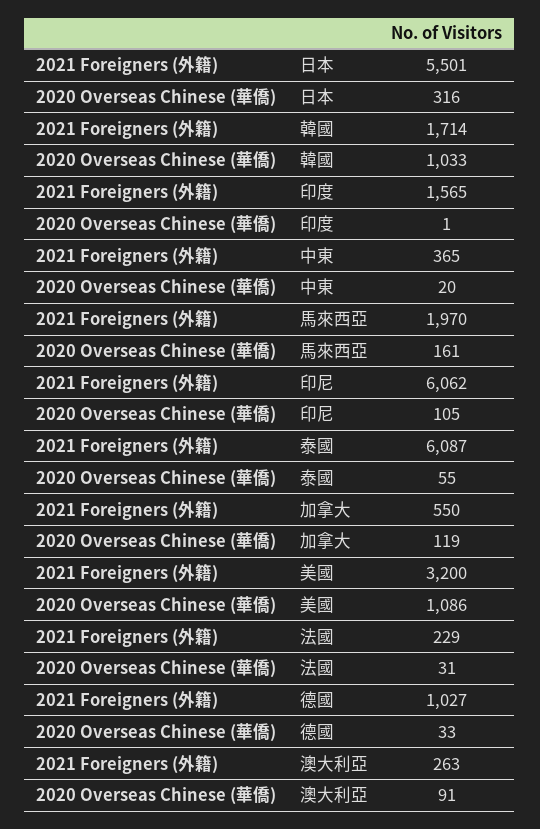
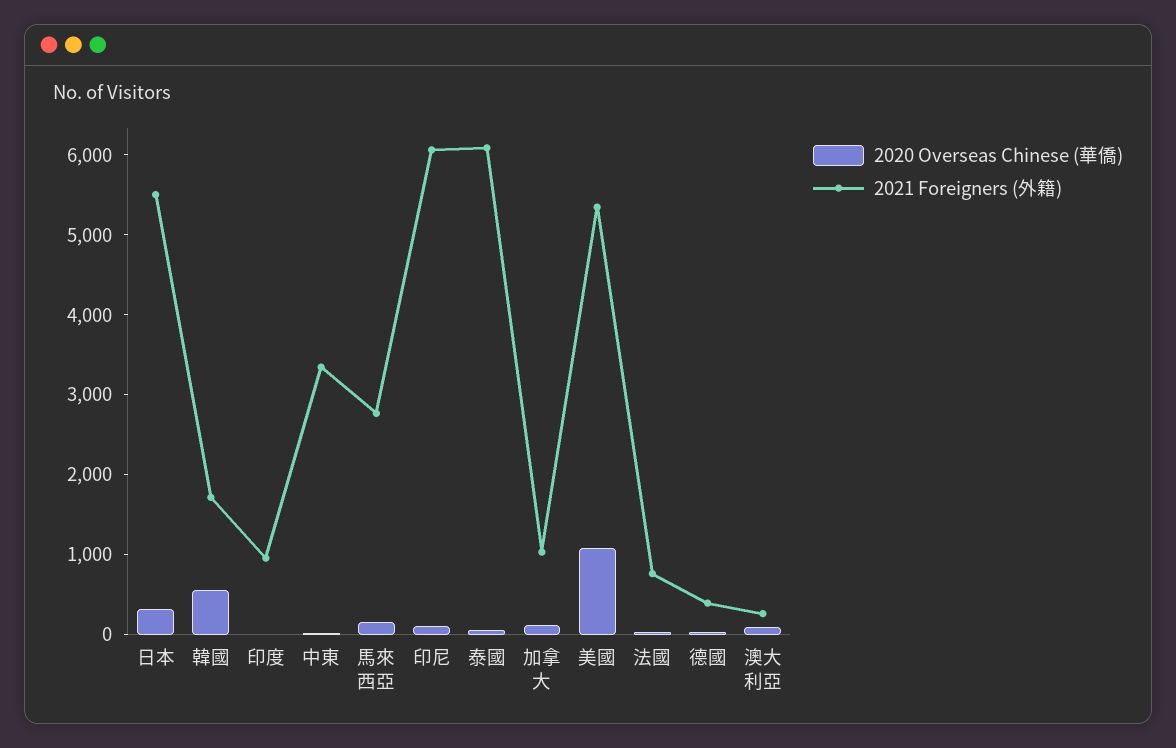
2020 Overseas Chinese (華僑), 韓國: 1033 -> 600
2021 Foreigners (外籍), 印度: 1565 -> 1000
2021 Foreigners (外籍), 中東: 365 -> 3400
2021 Foreigners (外籍), 馬來西亞: 1970 -> 2800
2021 Foreigners (外籍), 加拿大: 550 -> 1000
2021 Foreigners (外籍), 美國: 3200 -> 5400
2021 Foreigners (外籍), 法國: 229 -> 800
2021 Foreigners (外籍), 德國: 1027 -> 400

